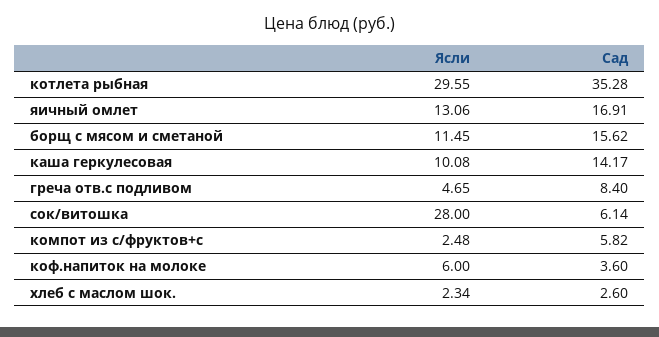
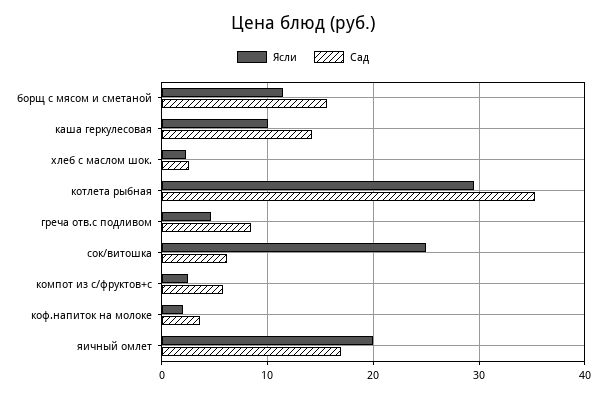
Ясли, яичный омлет: 13.06 -> 20
Ясли, сок/витошка: 28 -> 25
Ясли, коф.напиток на молоке: 6 -> 2

